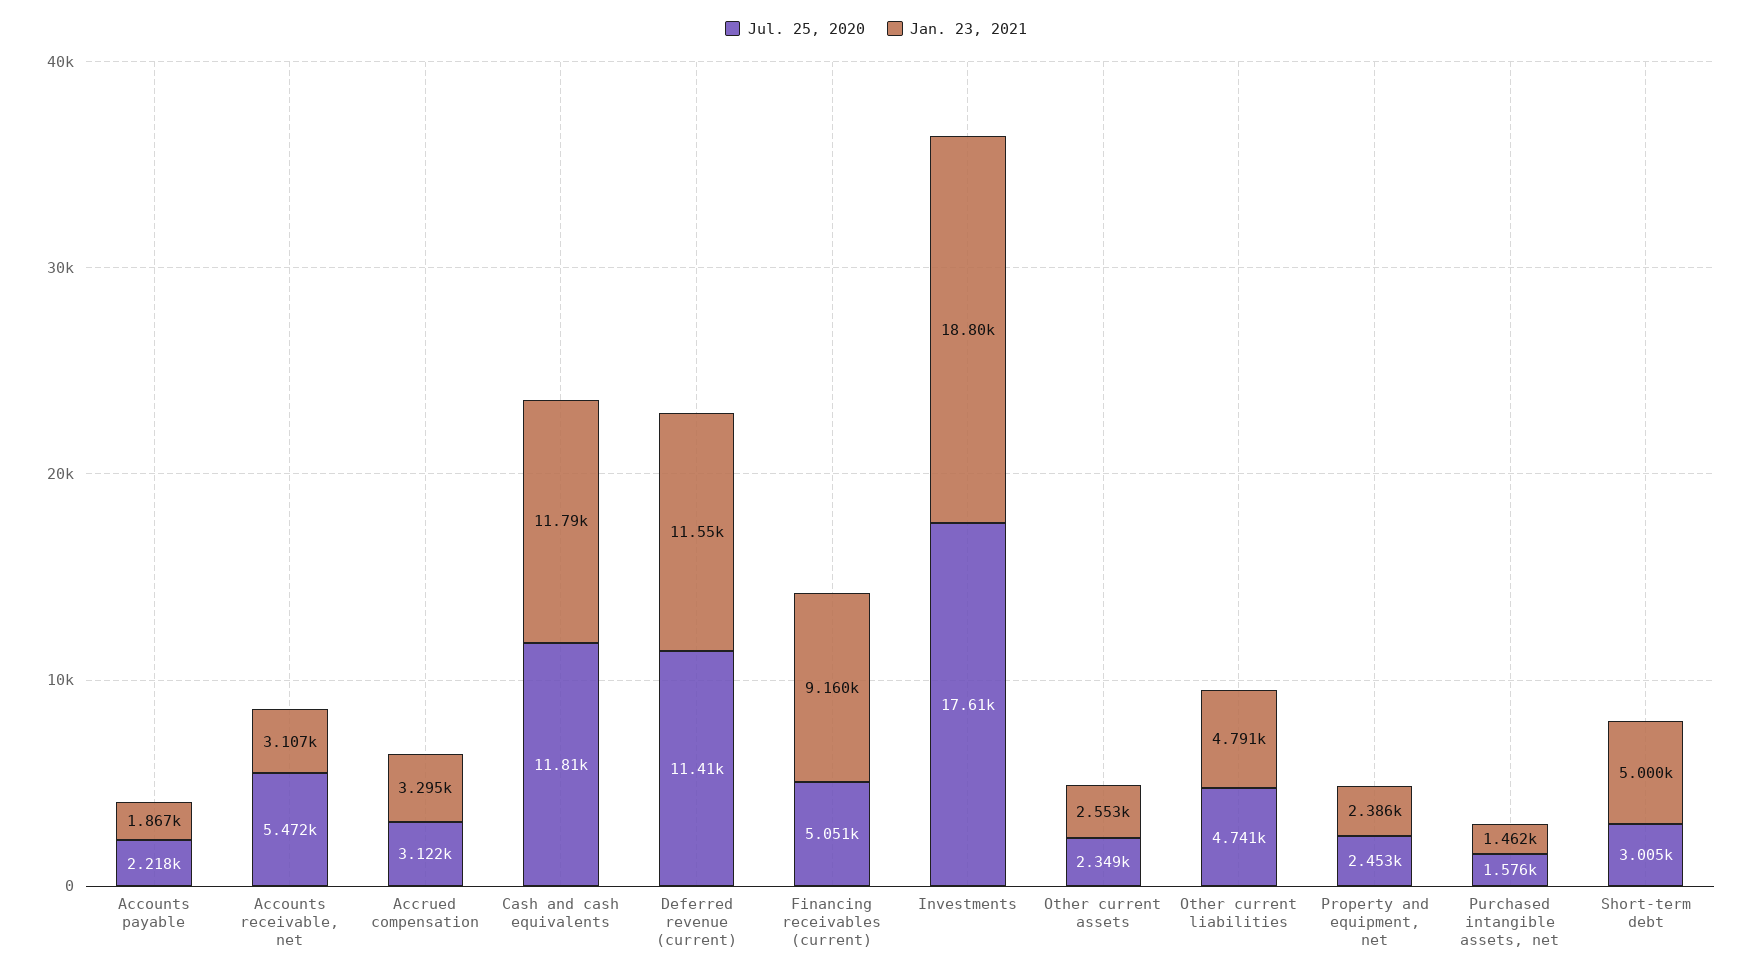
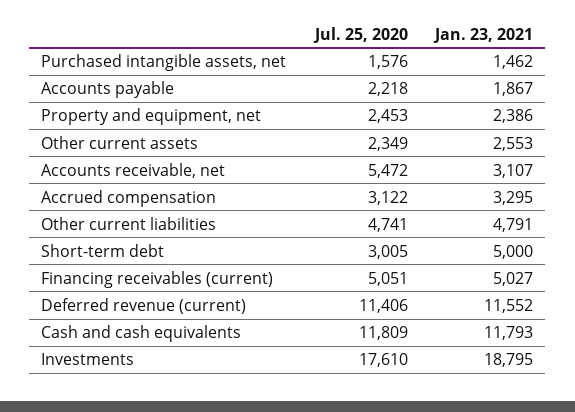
Jan. 23, 2021, Financing receivables (current): 9160 -> 5027

